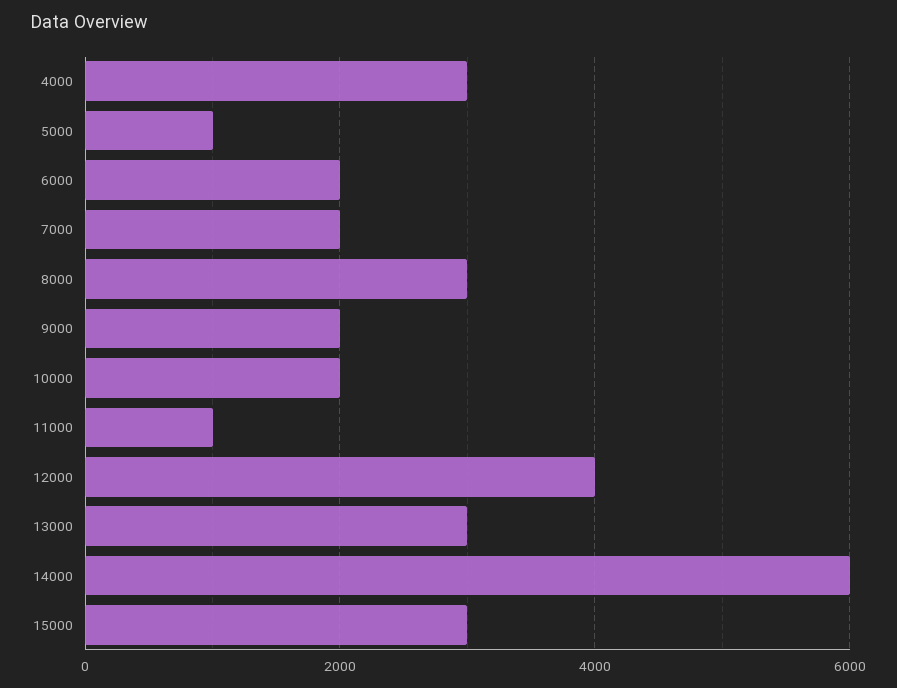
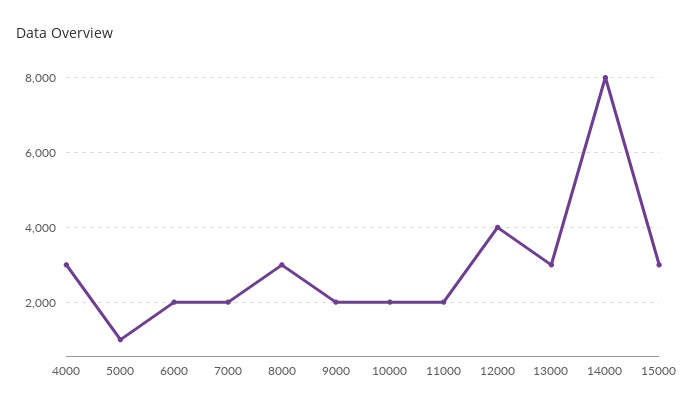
11000: 1000 -> 2000
14000: 6000 -> 8000

